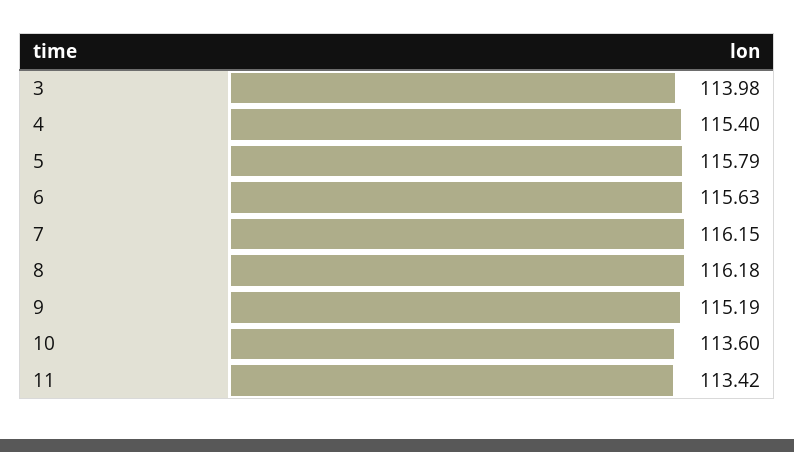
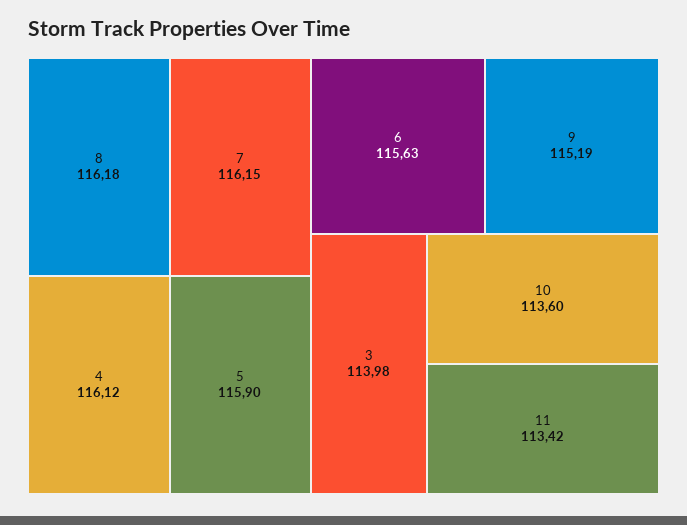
4: 115.4 -> 116.12
5: 115.79 -> 115.9

